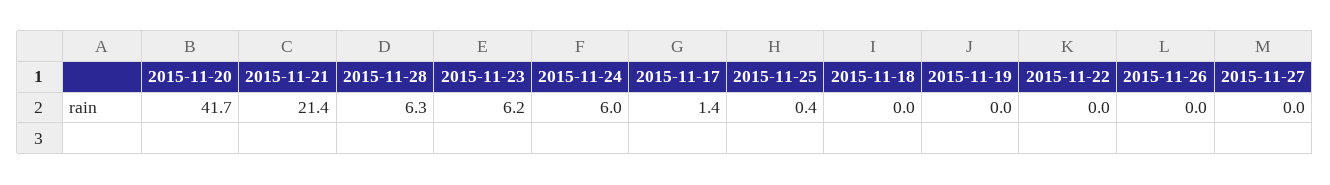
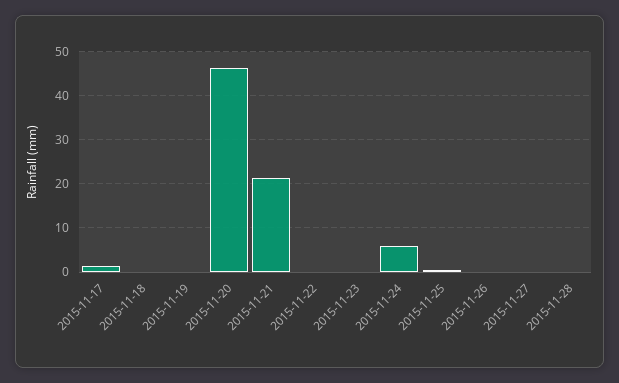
2015-11-20: 41.7 -> 46
2015-11-28: 6.3 -> 0
2015-11-23: 6.2 -> 0

